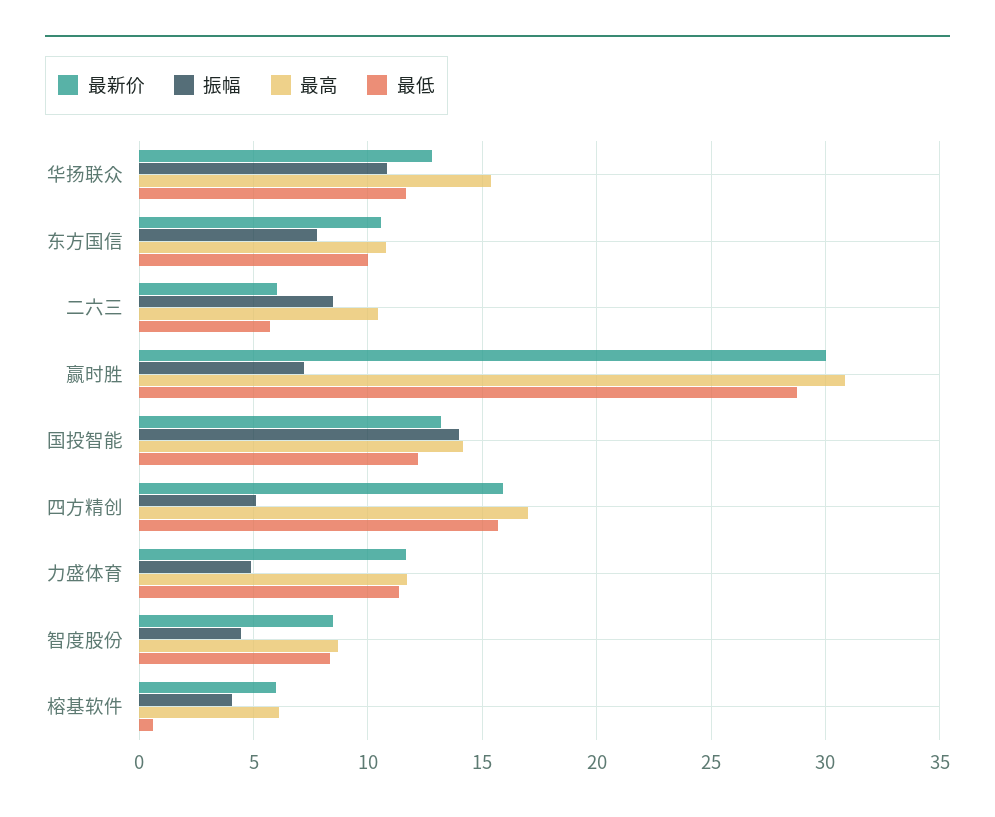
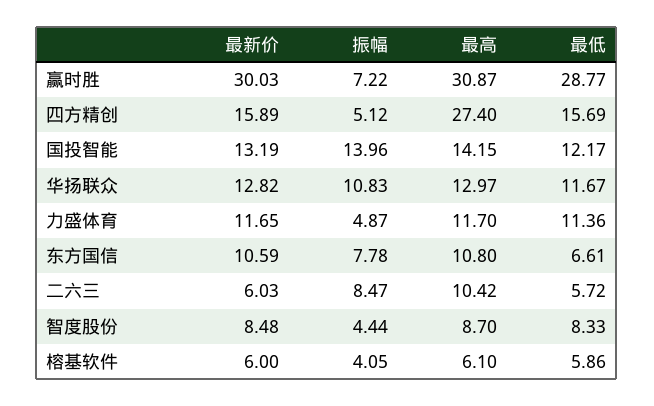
最高, 华扬联众: 15.5 -> 12.97
最低, 东方国信: 10 -> 6.61
最高, 四方精创: 17 -> 27.4
最低, 榕基软件: 0.5 -> 5.86

